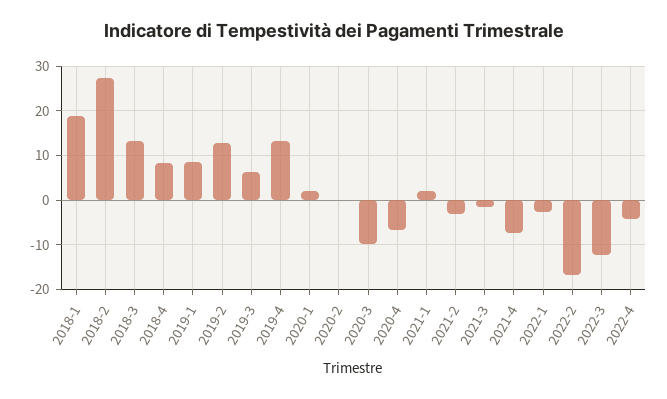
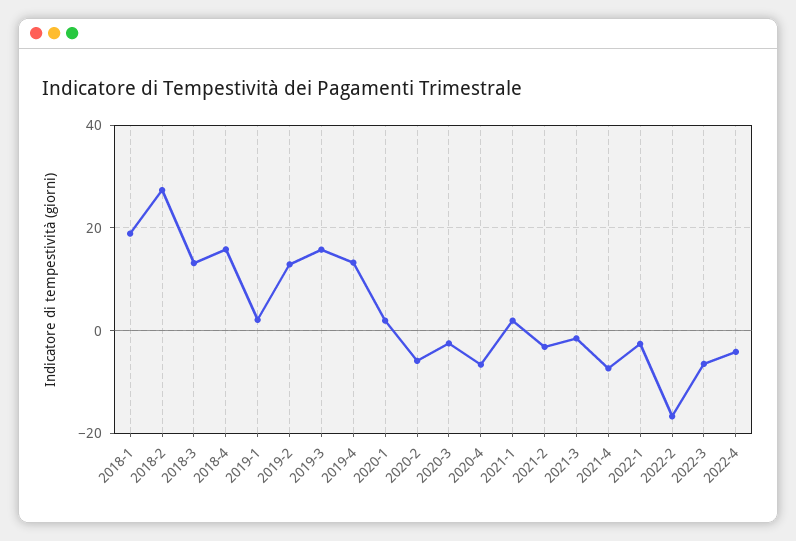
2018-4: 8 -> 16
2019-1: 8 -> 2
2019-3: 6 -> 16
2020-2: 0 -> -6
2020-3: -10 -> -2
2022-3: -12 -> -6

